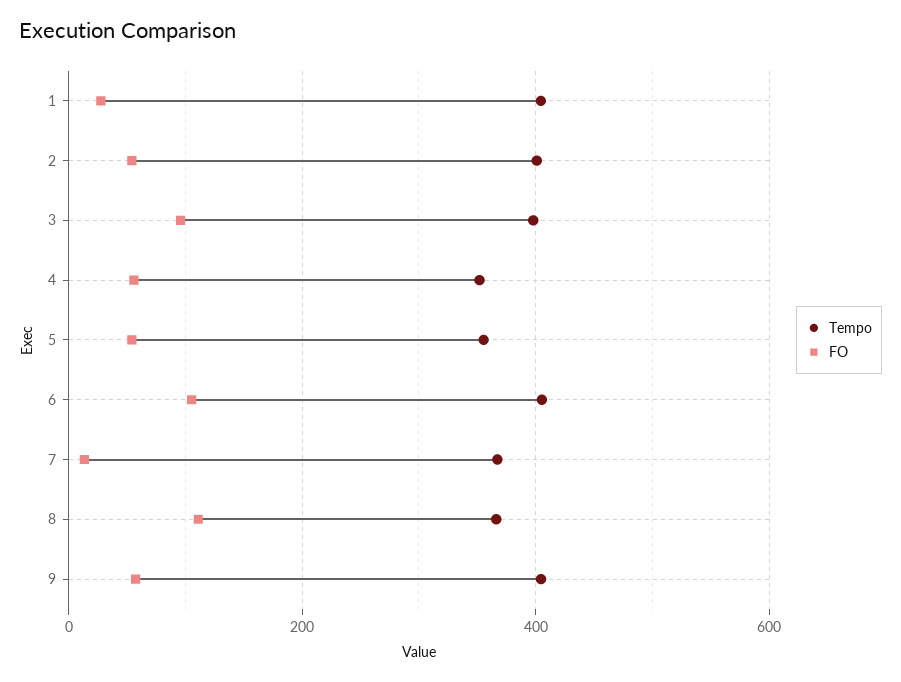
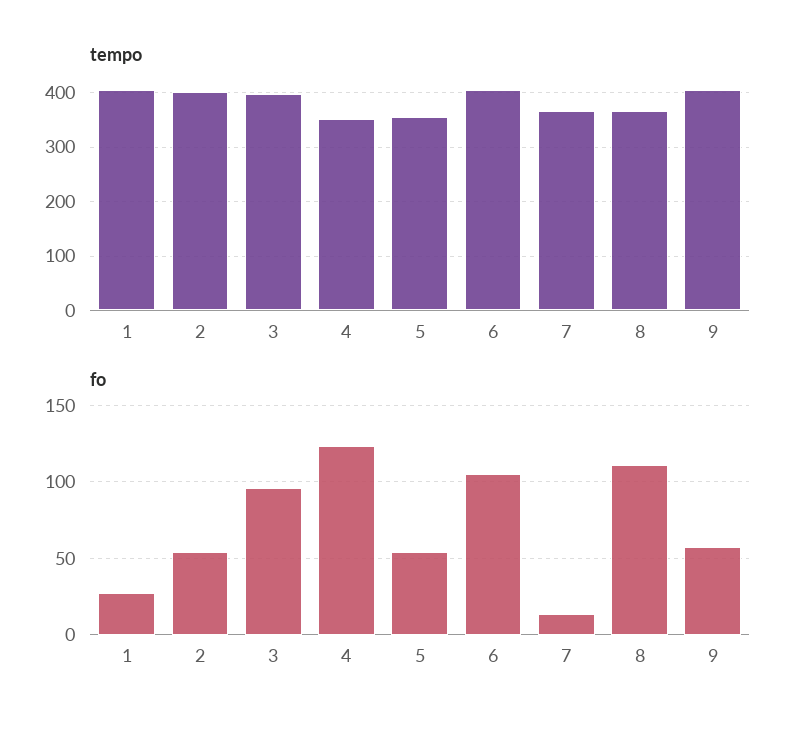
FO, 4: 60 -> 125

